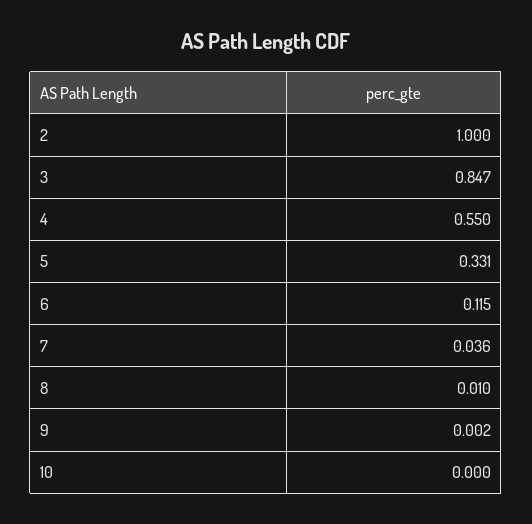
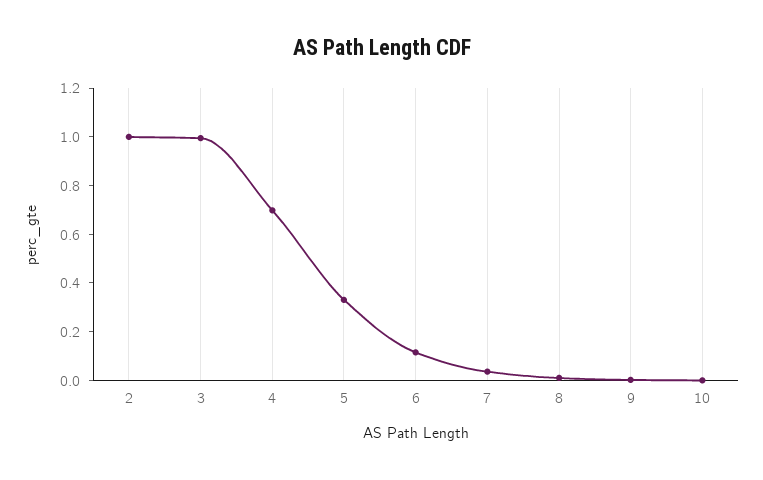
3: 0.847 -> 1
4: 0.55 -> 0.7

